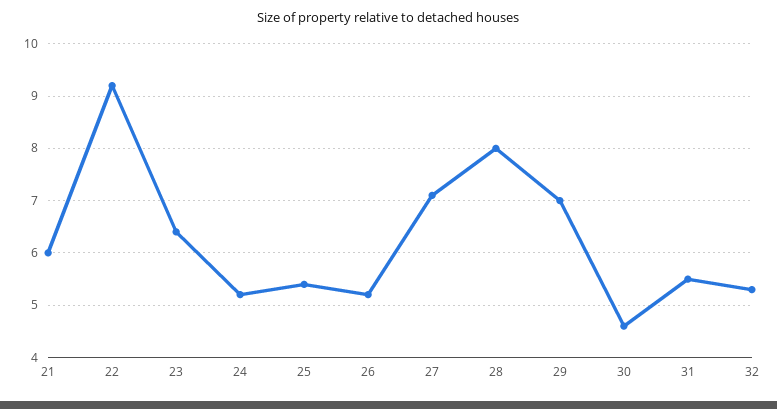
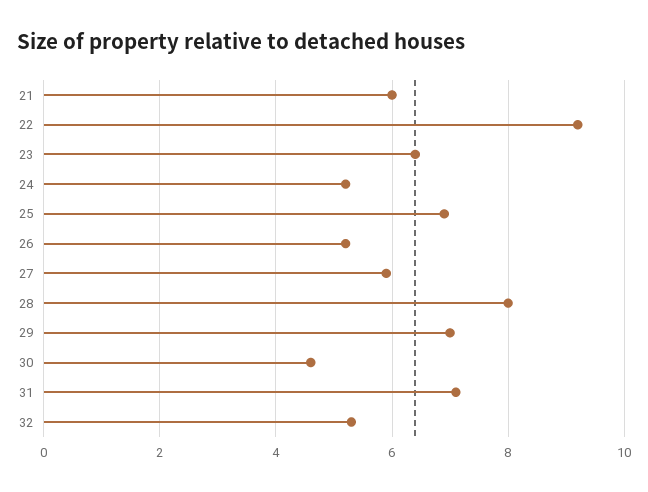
25: 5.5 -> 7
27: 7 -> 6
31: 5.5 -> 7

